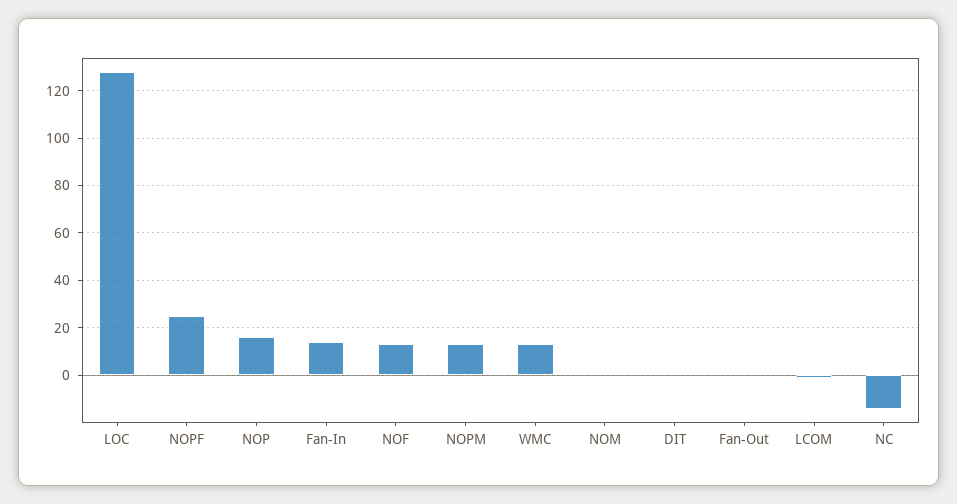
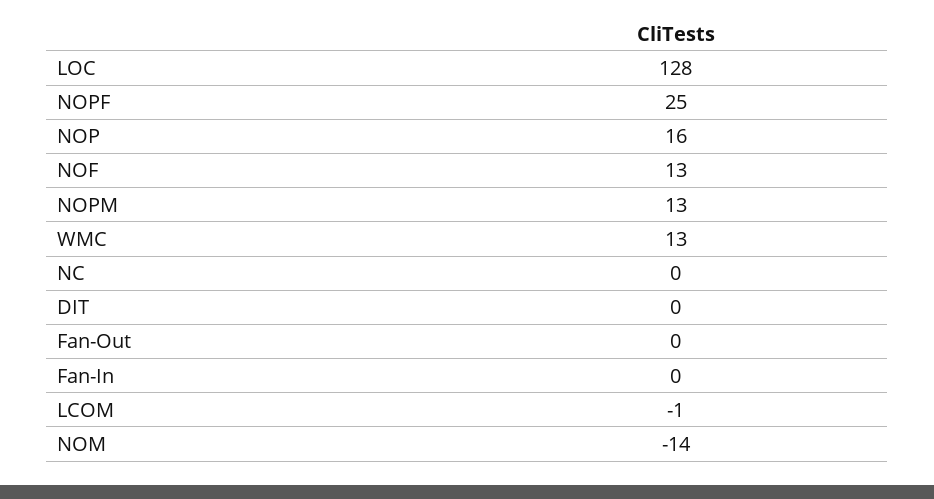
Fan-In: 15 -> 0
NOM: 0 -> -14
NC: -15 -> 0

